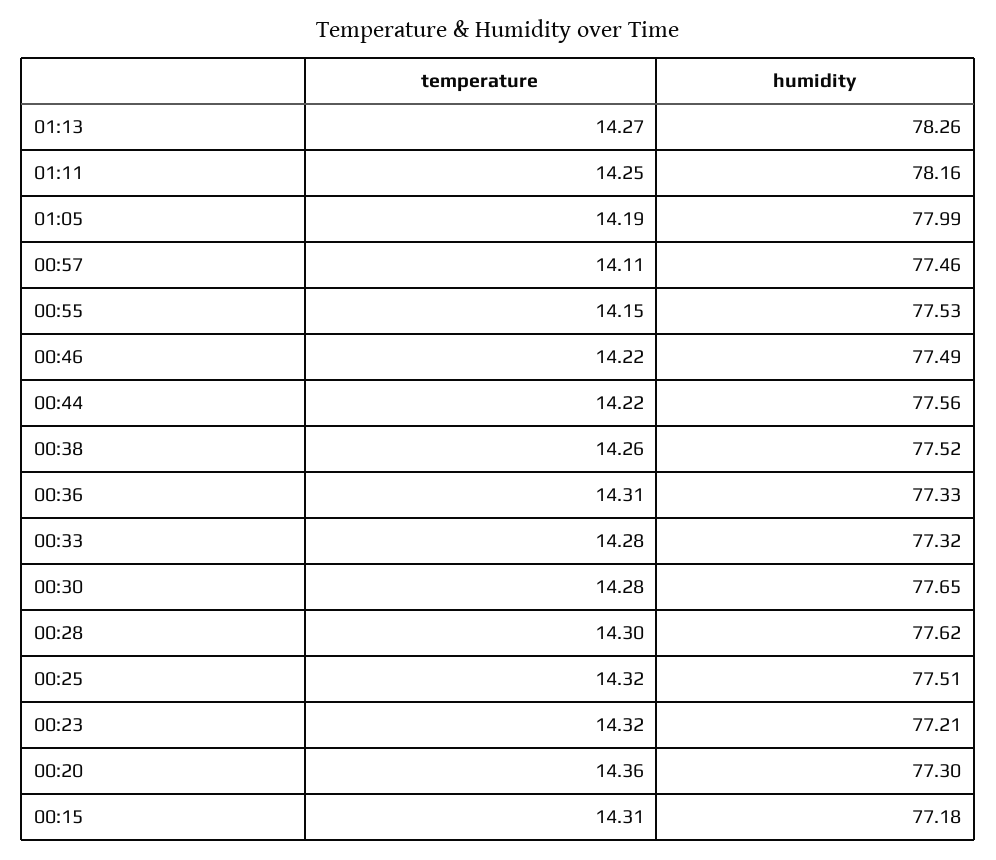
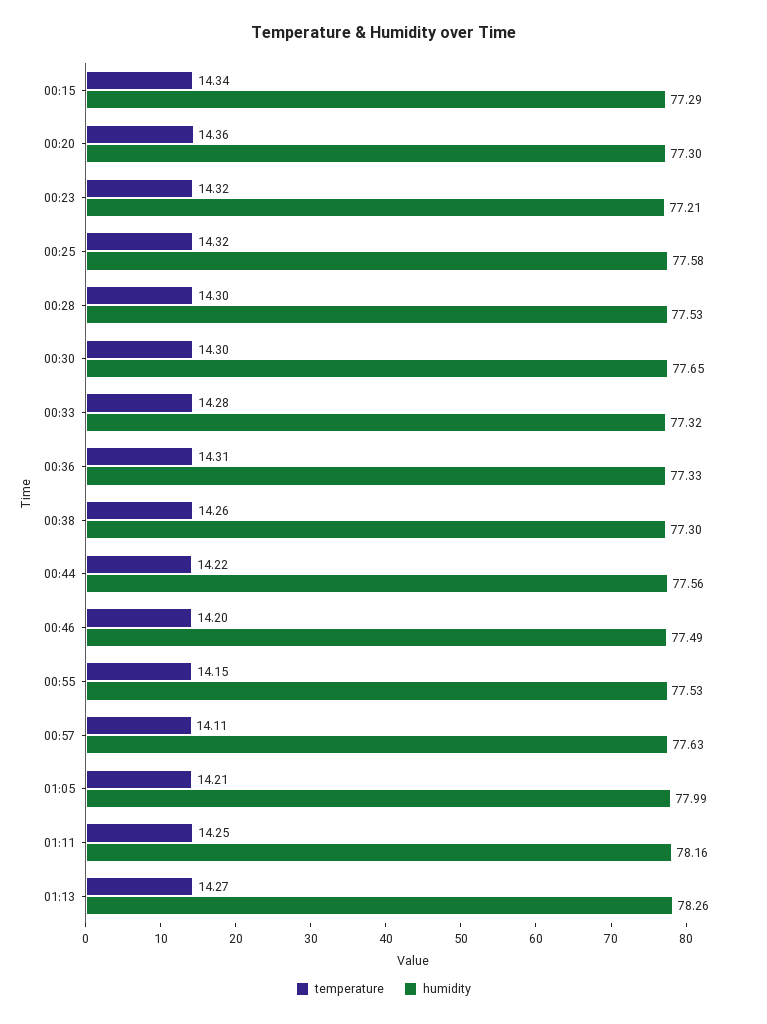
temperature, 01:05: 14.19 -> 14.21
humidity, 00:57: 77.46 -> 77.63
temperature, 00:46: 14.22 -> 14.2
humidity, 00:38: 77.52 -> 77.3
temperature, 00:30: 14.28 -> 14.3
humidity, 00:28: 77.62 -> 77.53
humidity, 00:25: 77.51 -> 77.58
temperature, 00:15: 14.31 -> 14.34
humidity, 00:15: 77.18 -> 77.29

